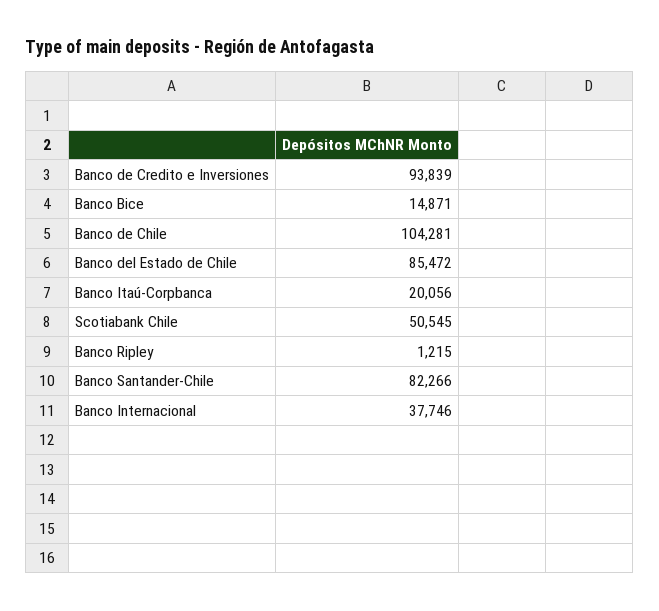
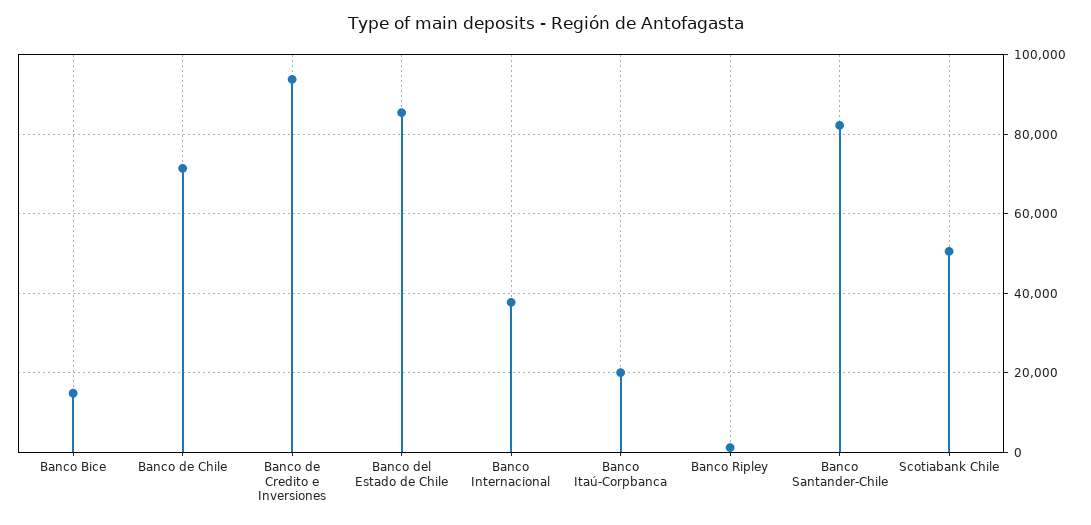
Banco de Chile: 104281 -> 72000

